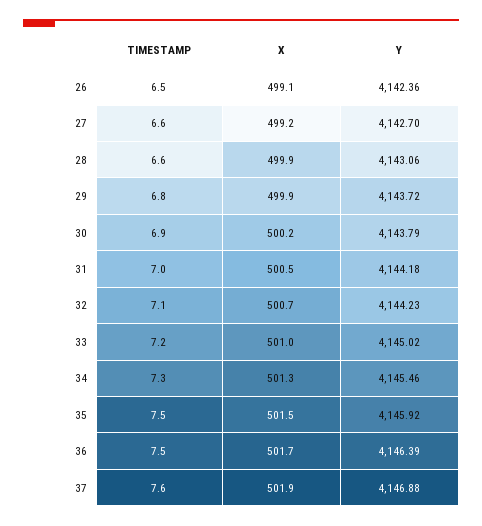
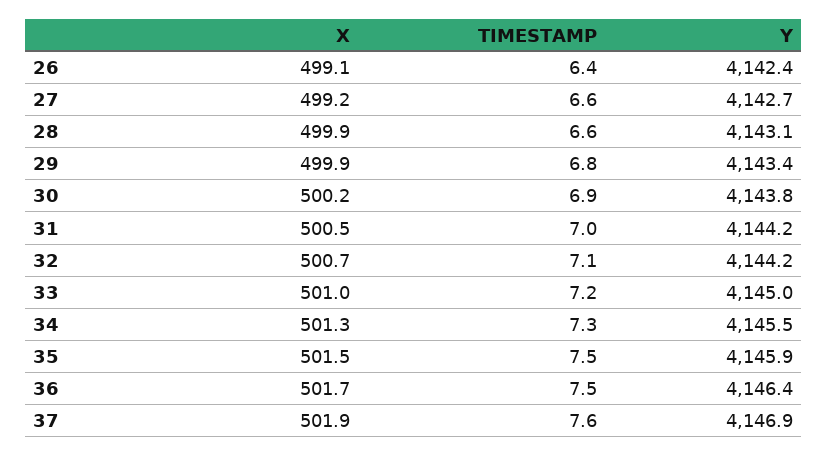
TIMESTAMP, 26: 6.5 -> 6.4
Y, 29: 4143.72 -> 4143.4

